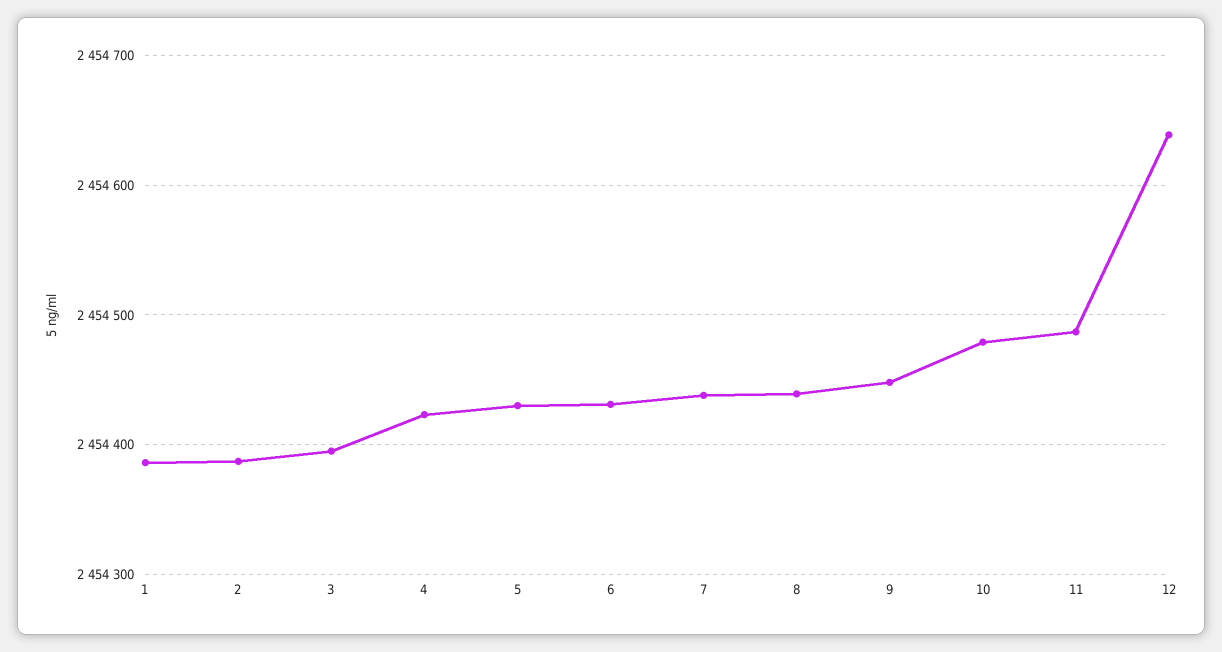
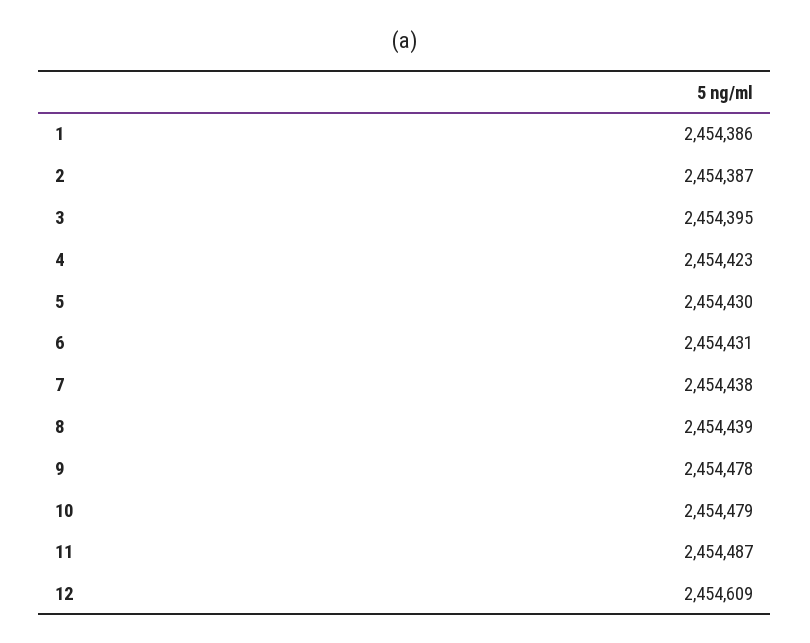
9: 2454450 -> 2454478
12: 2454640 -> 2454609

